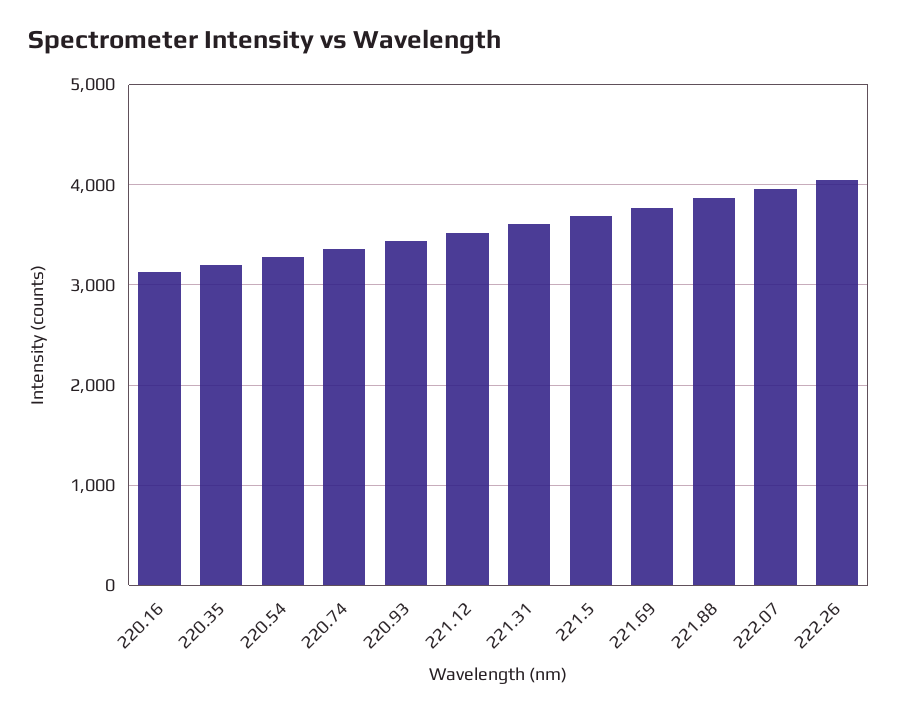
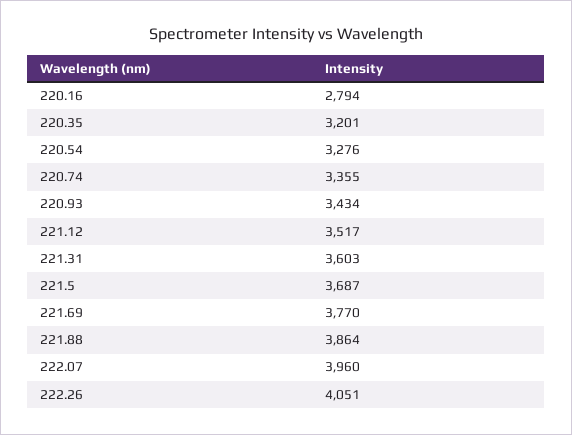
220.16: 3100 -> 2794

